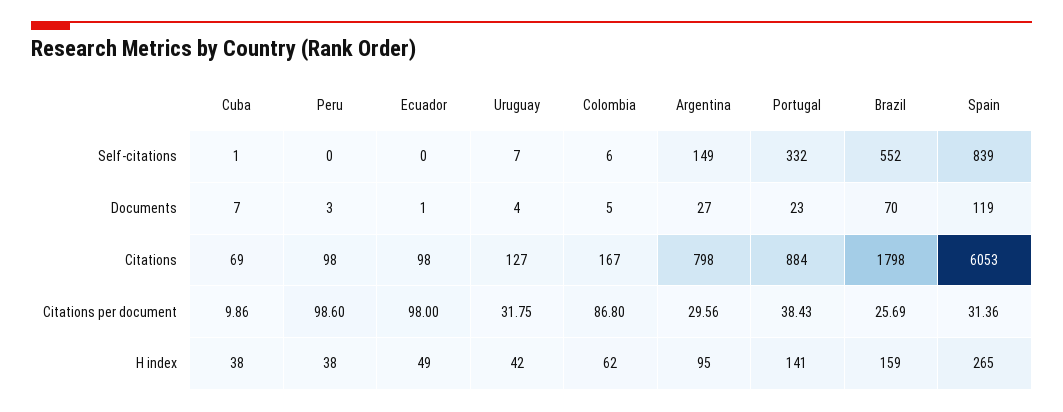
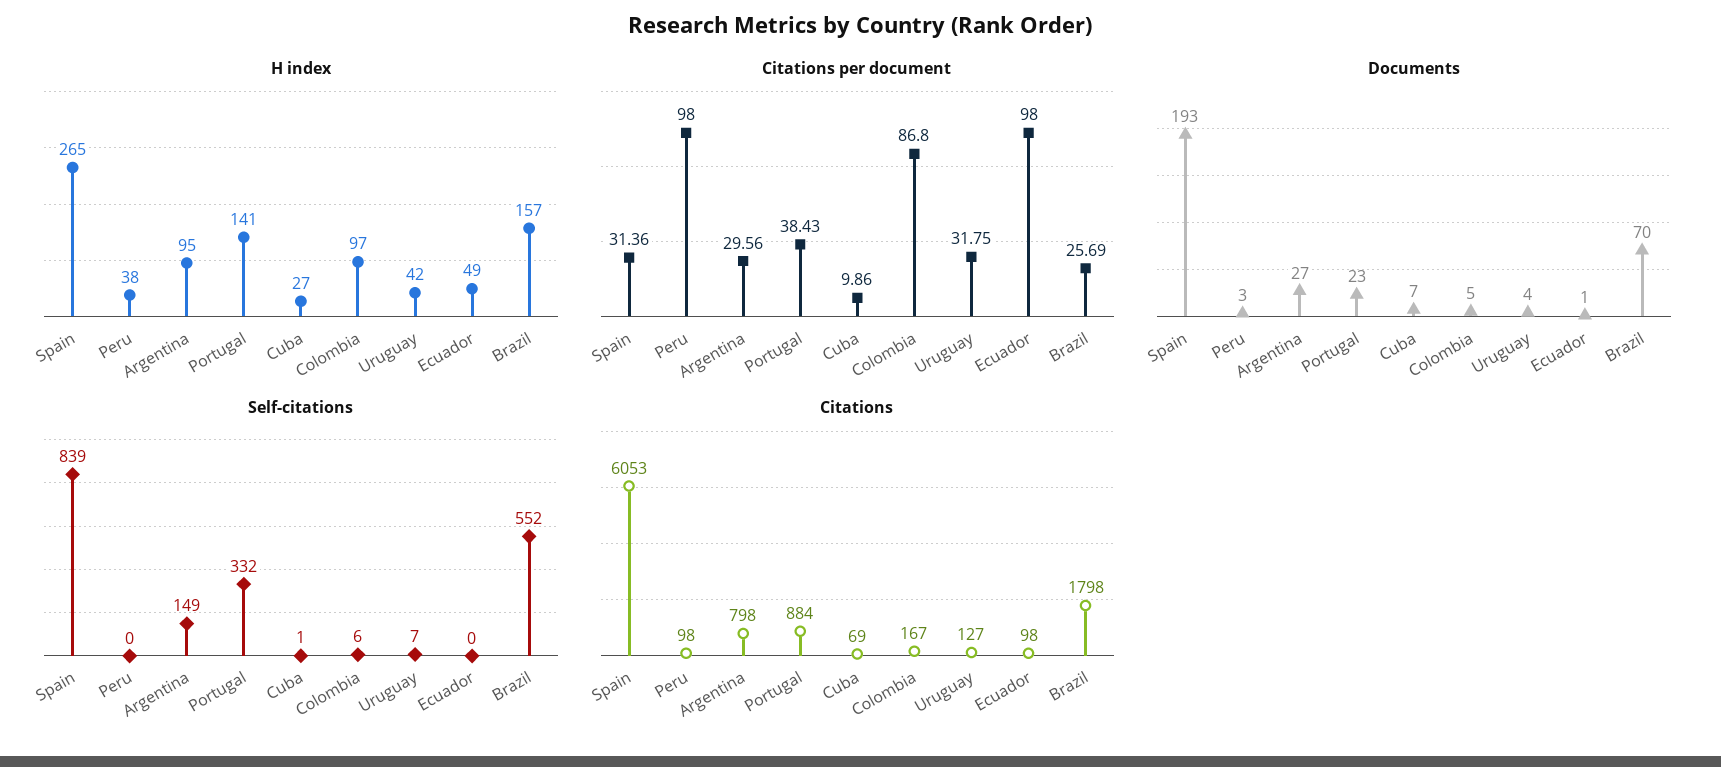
Documents, Spain: 119 -> 193
Citations per document, Peru: 98.6 -> 98
H index, Cuba: 38 -> 27
H index, Colombia: 62 -> 97
H index, Brazil: 159 -> 157

